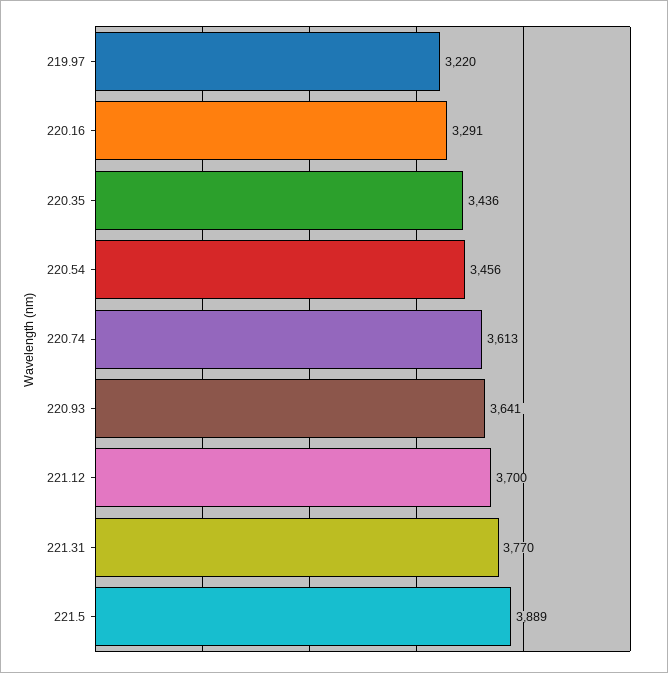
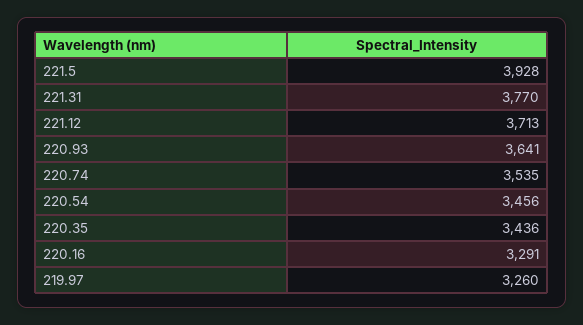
219.97: 3220 -> 3260
220.74: 3613 -> 3535
221.12: 3700 -> 3713
221.5: 3889 -> 3928

